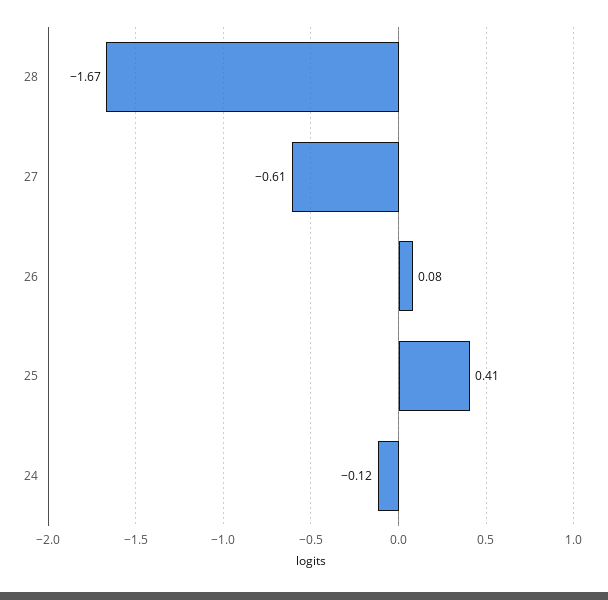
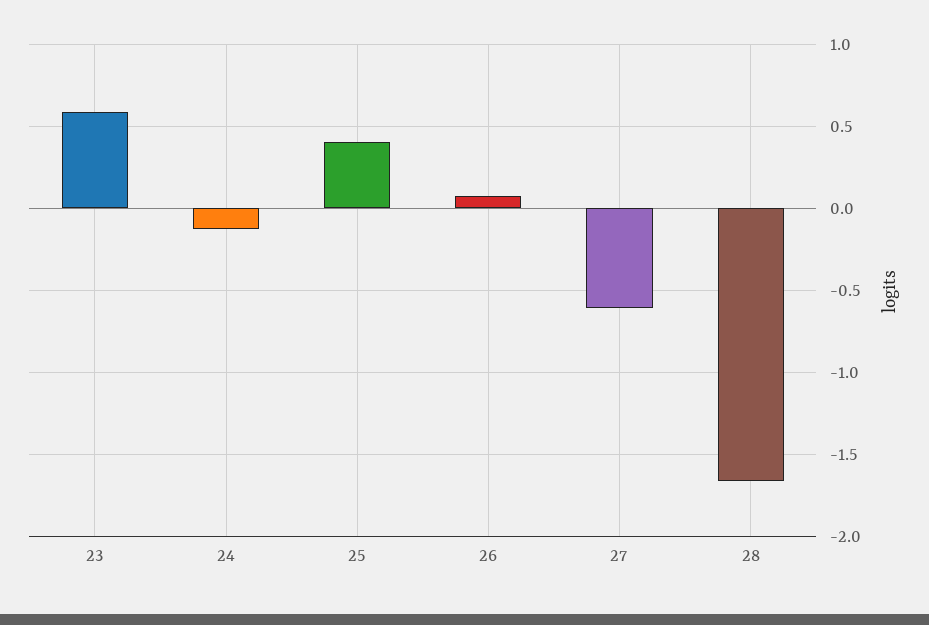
23: none -> 0.6

